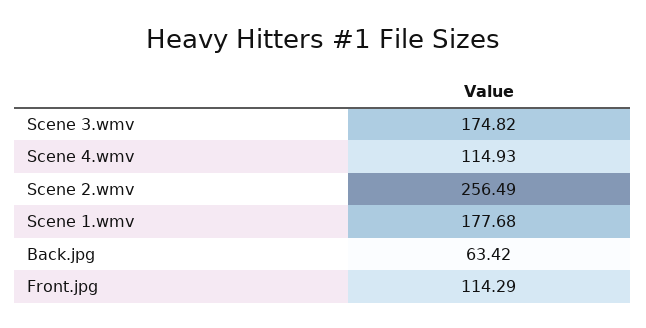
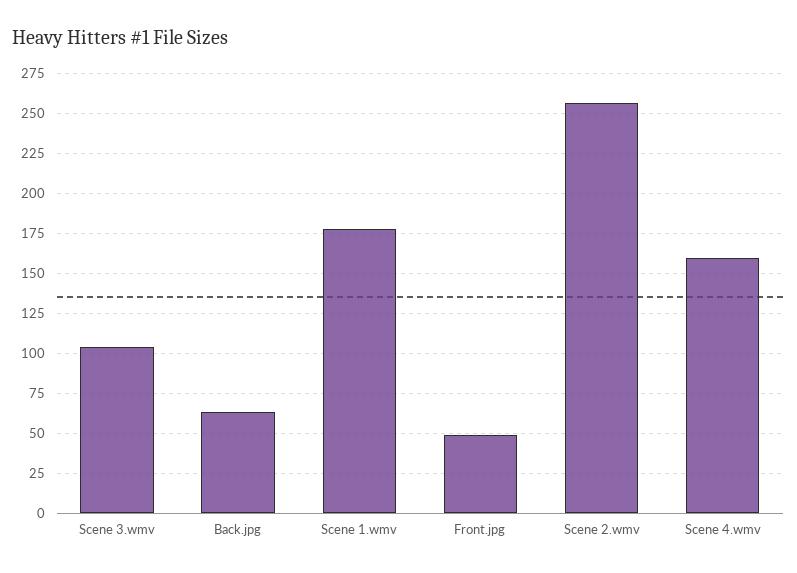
Scene 3.wmv: 174.82 -> 105
Scene 4.wmv: 114.93 -> 160
Front.jpg: 114.29 -> 50

